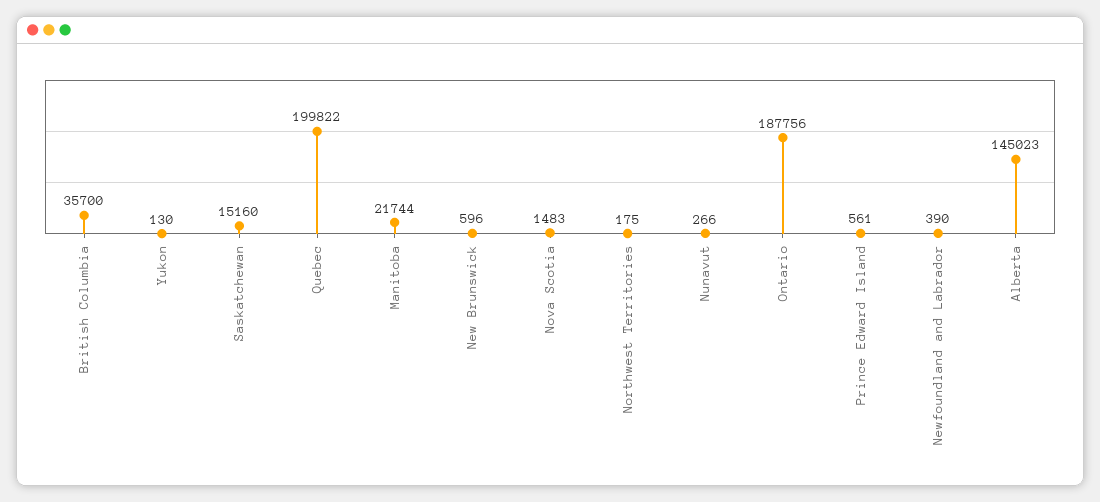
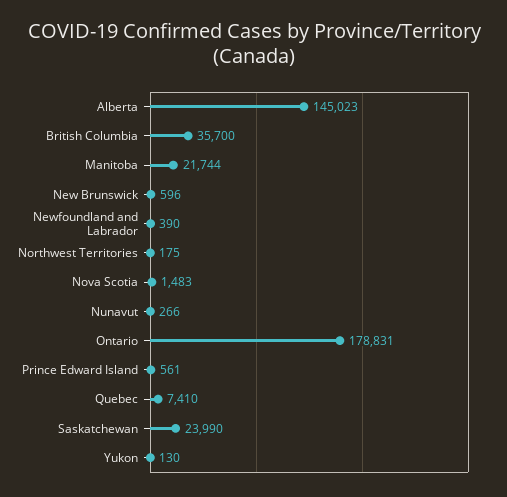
Saskatchewan: 15160 -> 23990
Quebec: 199822 -> 7410
Ontario: 187756 -> 178831

